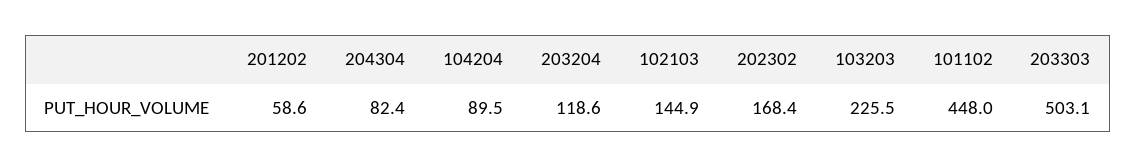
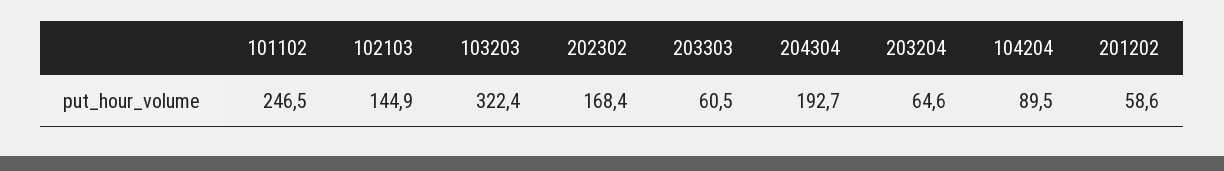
204304: 82.4 -> 192.7
203204: 118.6 -> 64.6
103203: 225.5 -> 322.4
101102: 448 -> 246.5
203303: 503.1 -> 60.5

